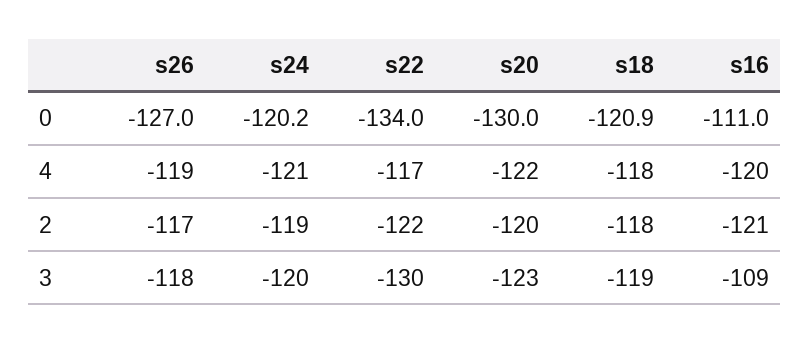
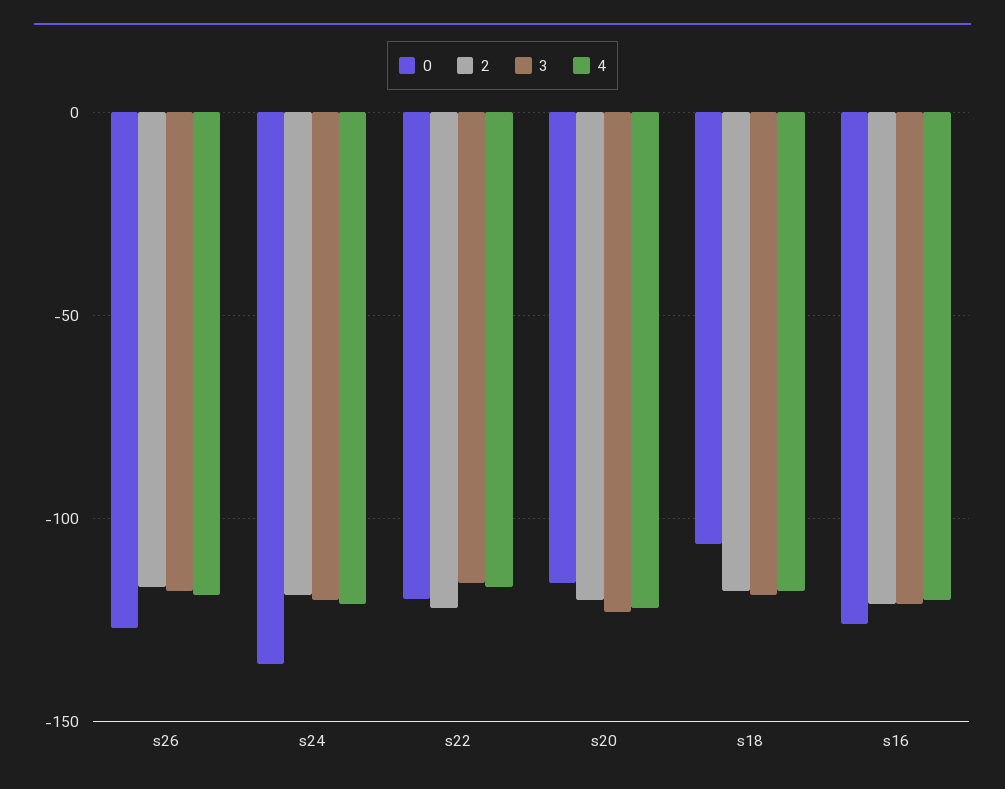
0, s24: -120.2 -> -135
0, s22: -134 -> -120
0, s20: -130 -> -115
0, s18: -120.9 -> -105
0, s16: -111 -> -125
3, s22: -130 -> -115
3, s16: -109 -> -120

